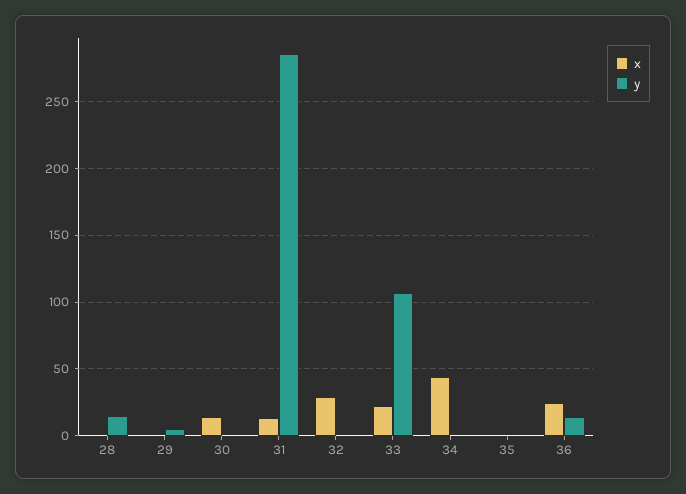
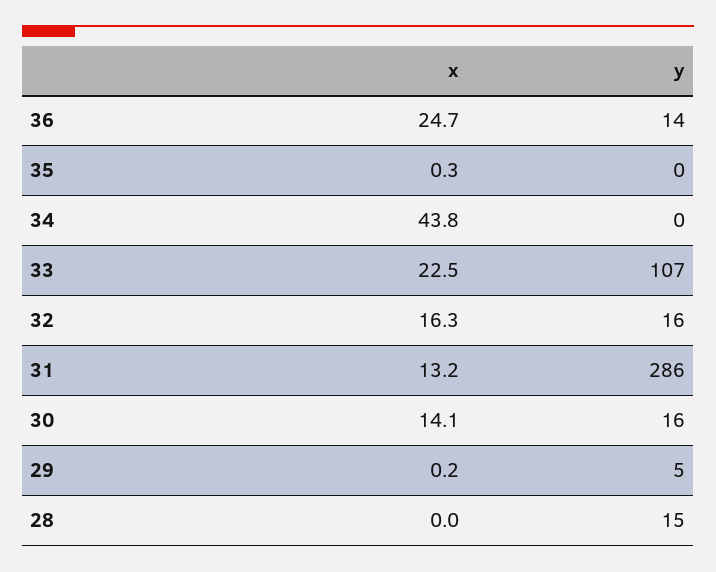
y, 30: 0 -> 16
x, 32: 30 -> 16.3
y, 32: 0 -> 16

